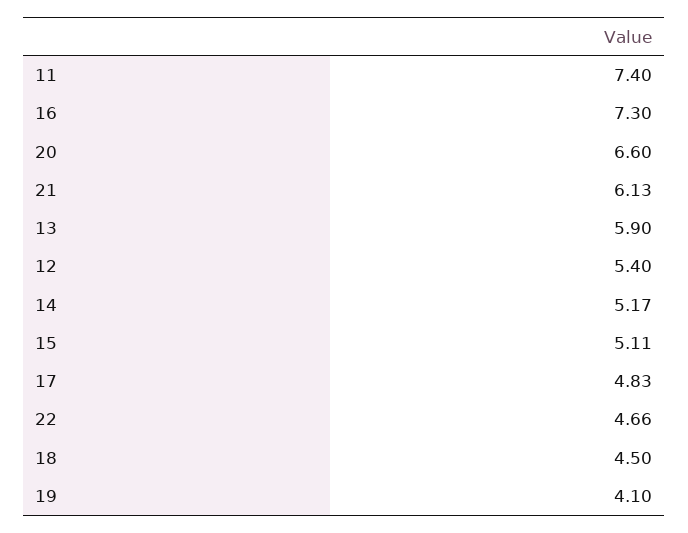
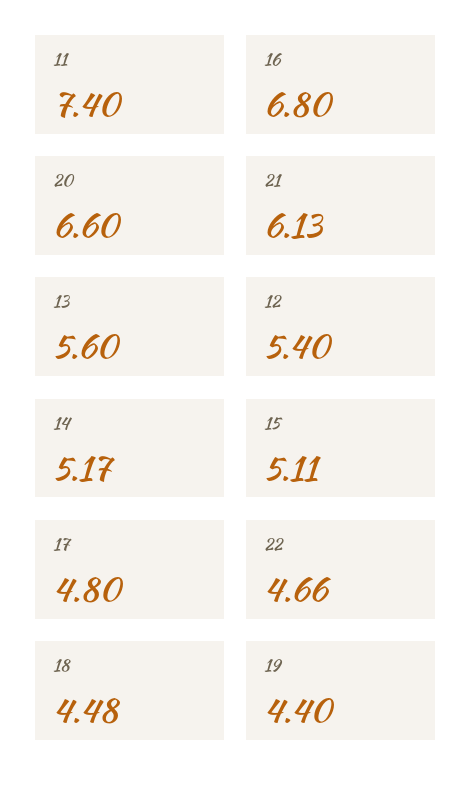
16: 7.3 -> 6.8
13: 5.9 -> 5.6
17: 4.83 -> 4.8
18: 4.5 -> 4.48
19: 4.1 -> 4.4

